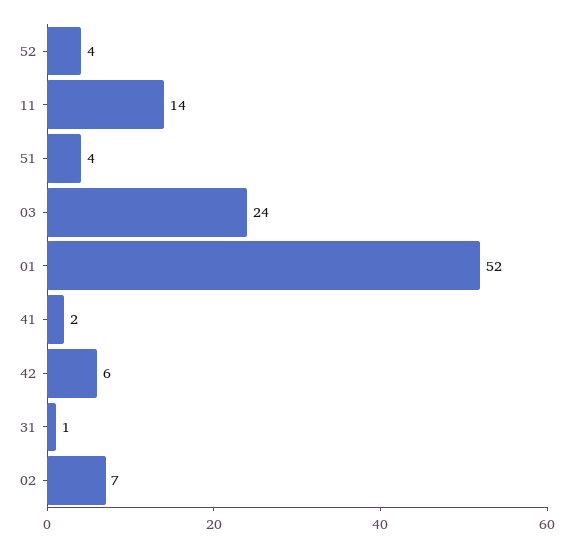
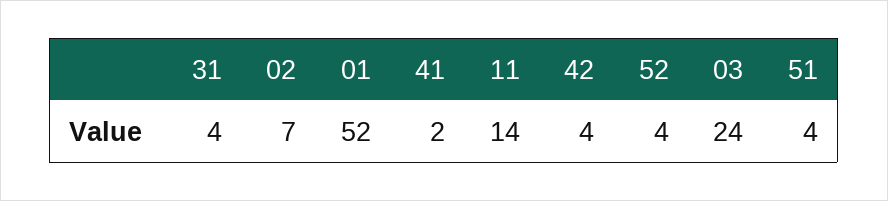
42: 6 -> 4
31: 1 -> 4

